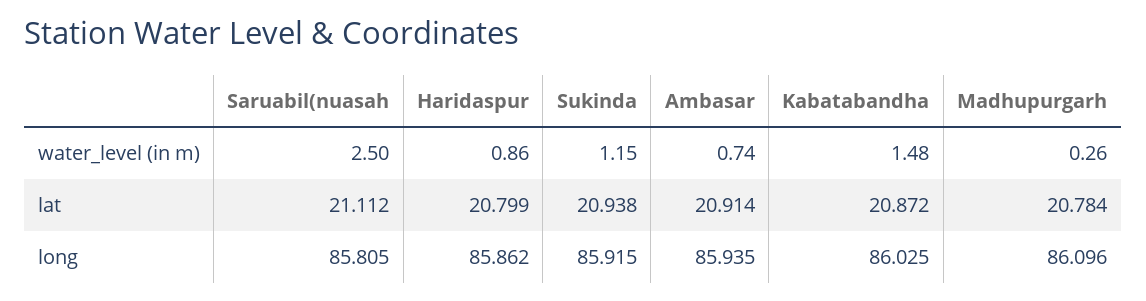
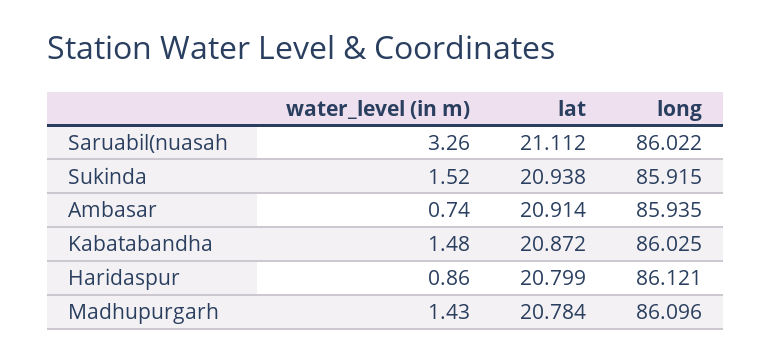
Saruabil(nuasah, water_level (in m): 2.5 -> 3.26
Sukinda, water_level (in m): 1.15 -> 1.52
Madhupurgarh, water_level (in m): 0.26 -> 1.43
Saruabil(nuasah, long: 85.805 -> 86.022
Haridaspur, long: 85.862 -> 86.121

